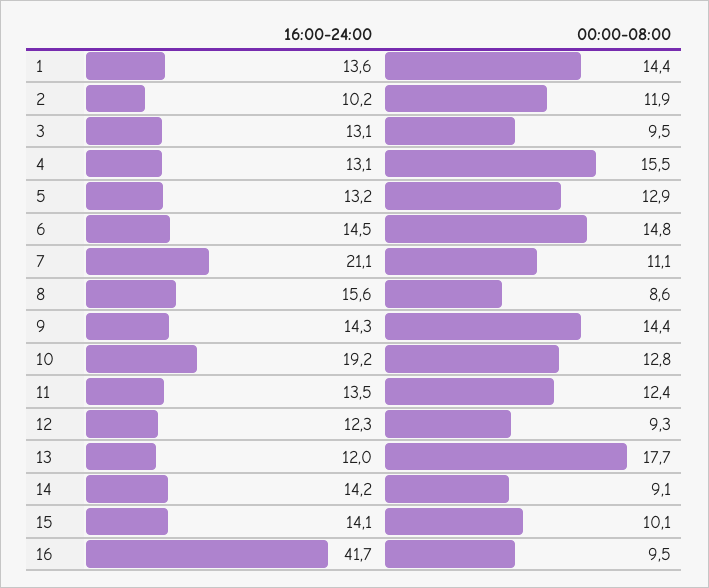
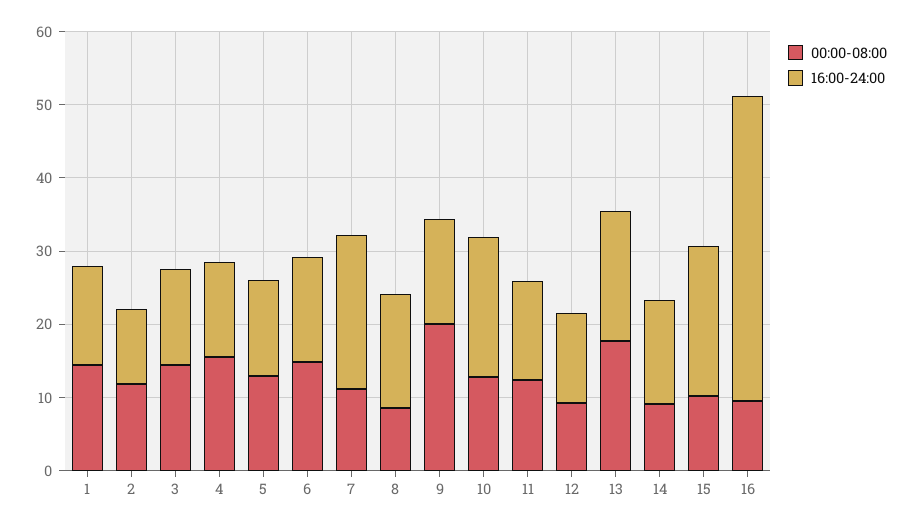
00:00-08:00, 3: 9.5 -> 14
00:00-08:00, 9: 14.4 -> 20
16:00-24:00, 13: 12 -> 18
16:00-24:00, 15: 14.1 -> 20

